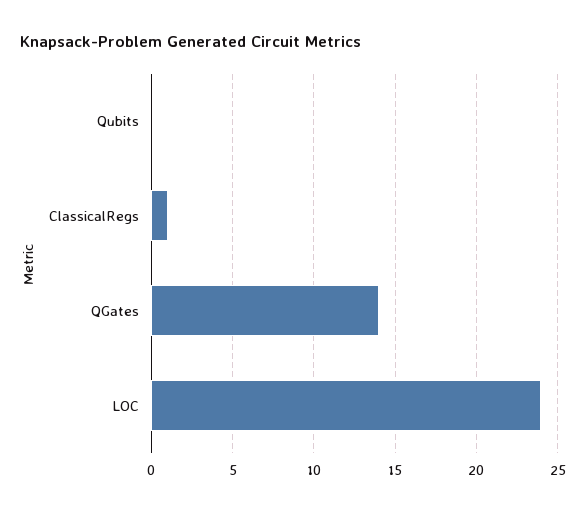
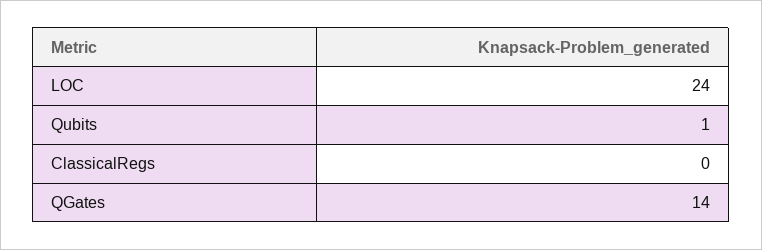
Qubits: 0 -> 1
ClassicalRegs: 1 -> 0

